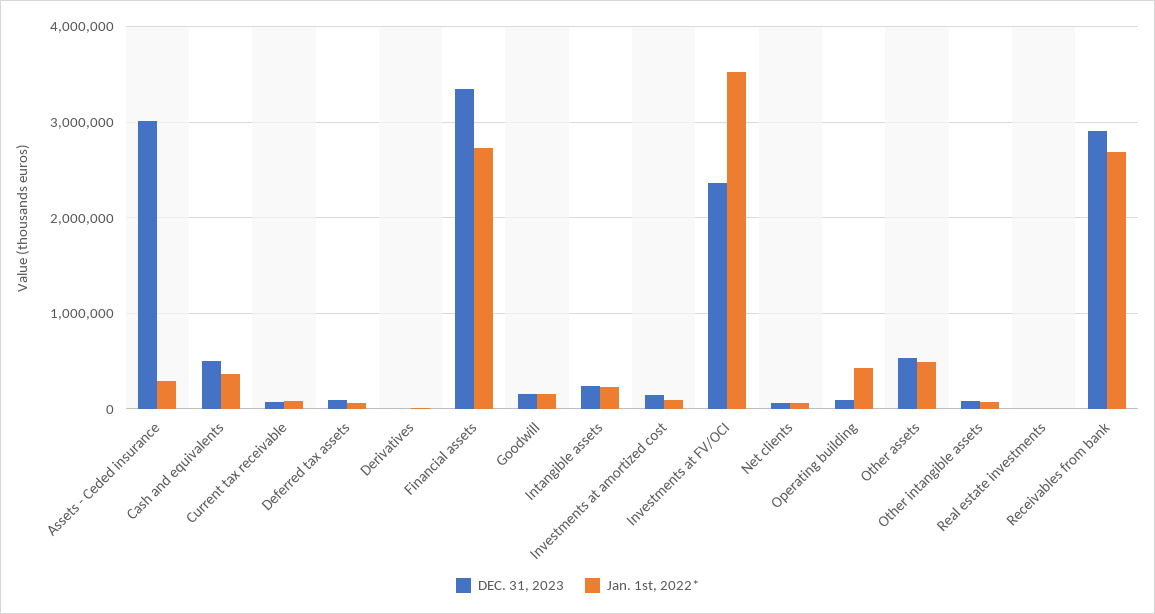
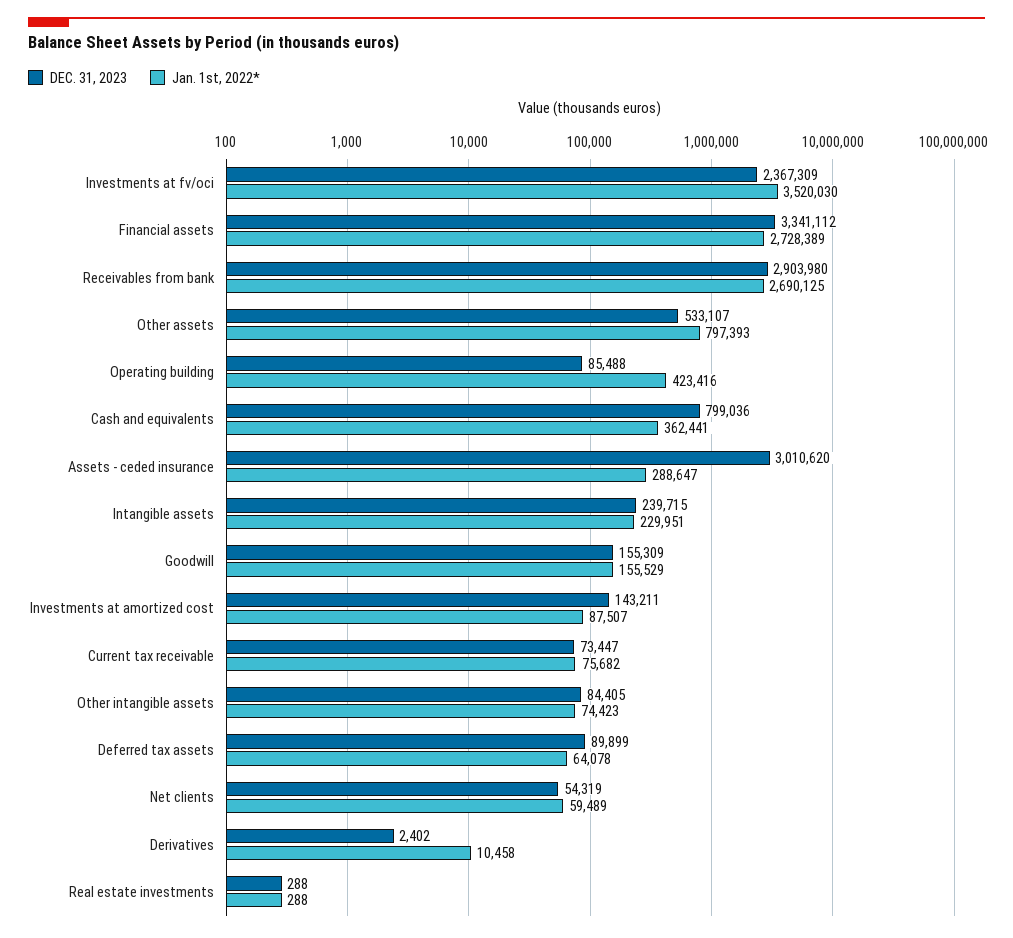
DEC. 31, 2023, Cash and equivalents: 500000 -> 799036
Jan. 1st, 2022*, Other assets: 500000 -> 797393

